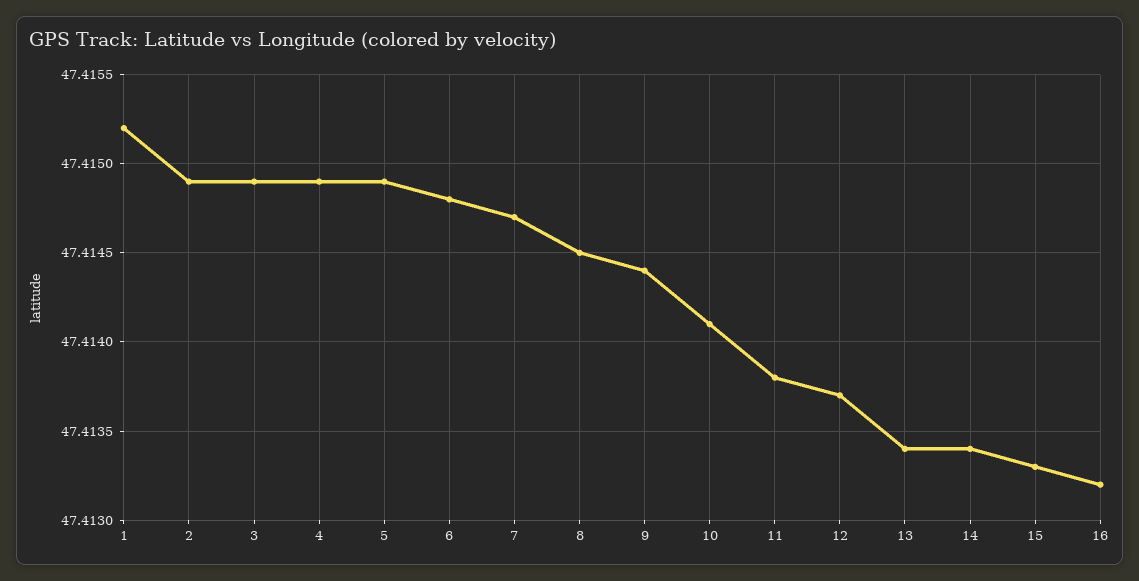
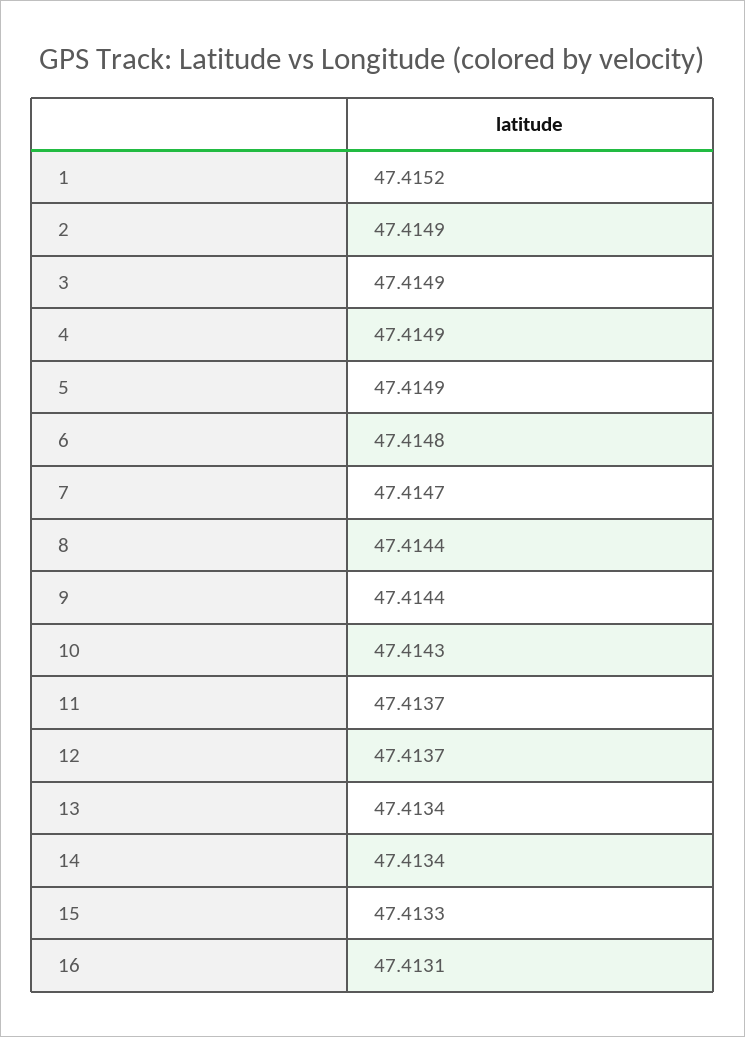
8: 47.4145 -> 47.4144
10: 47.4141 -> 47.4143
11: 47.4138 -> 47.4137
16: 47.4132 -> 47.4131

